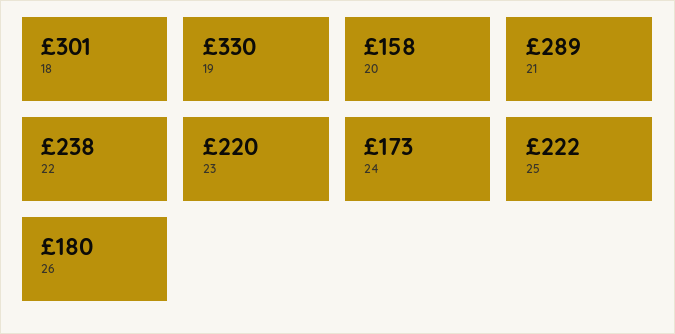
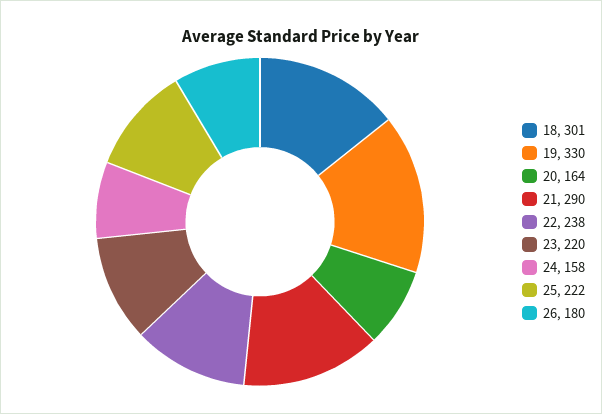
20: 158 -> 164
21: 289 -> 290
24: 173 -> 158

